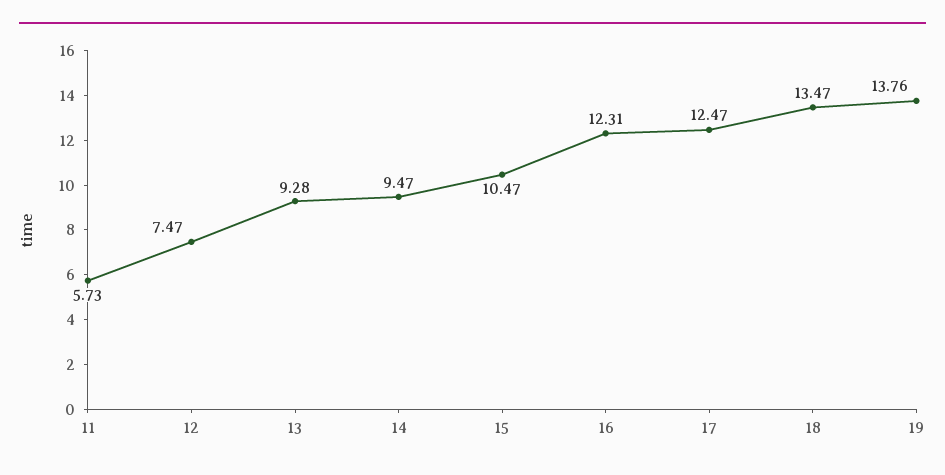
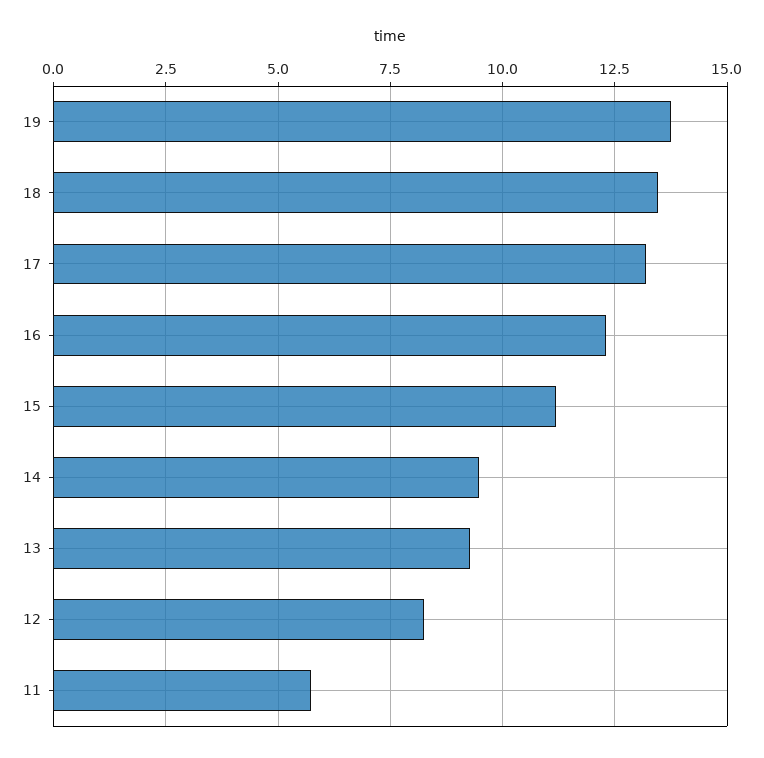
12: 7.47 -> 8.25
15: 10.47 -> 11.25
17: 12.47 -> 13.25

